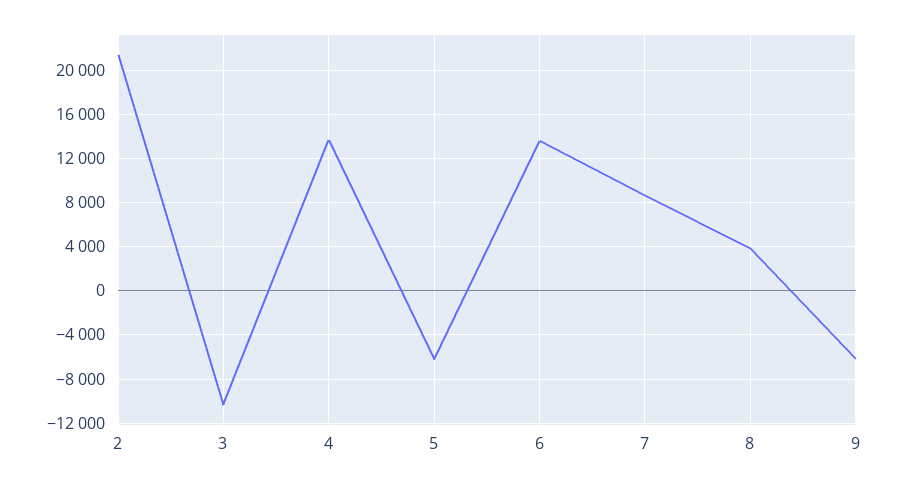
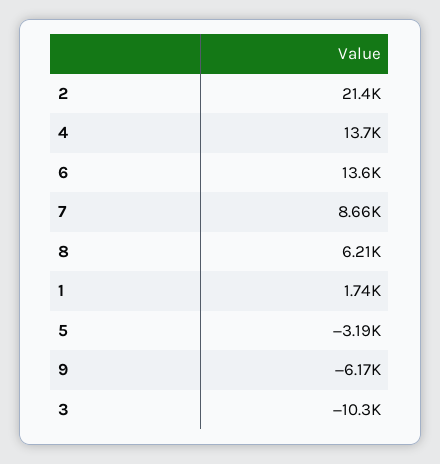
5: -6000 -> -3190
8: 4000 -> 6210
1: none -> 1740

